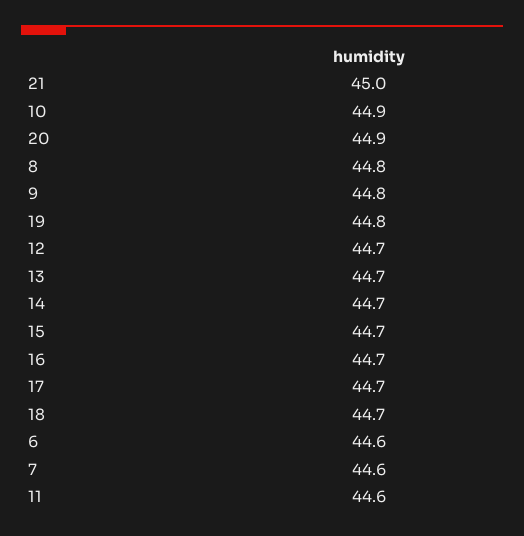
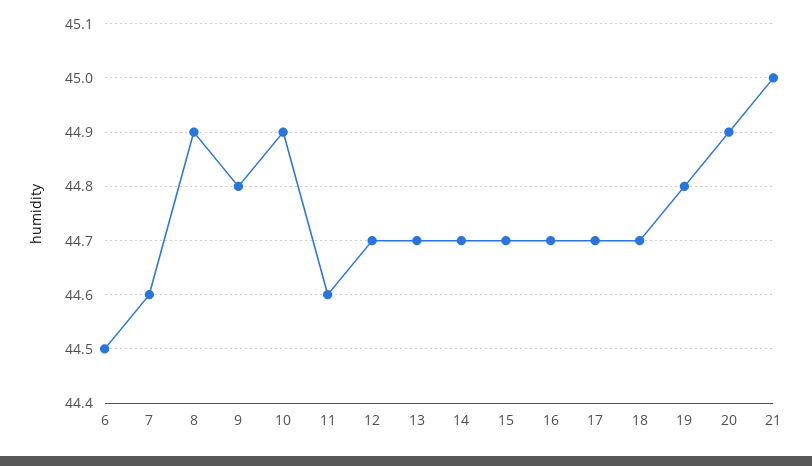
8: 44.8 -> 44.9
6: 44.6 -> 44.5

